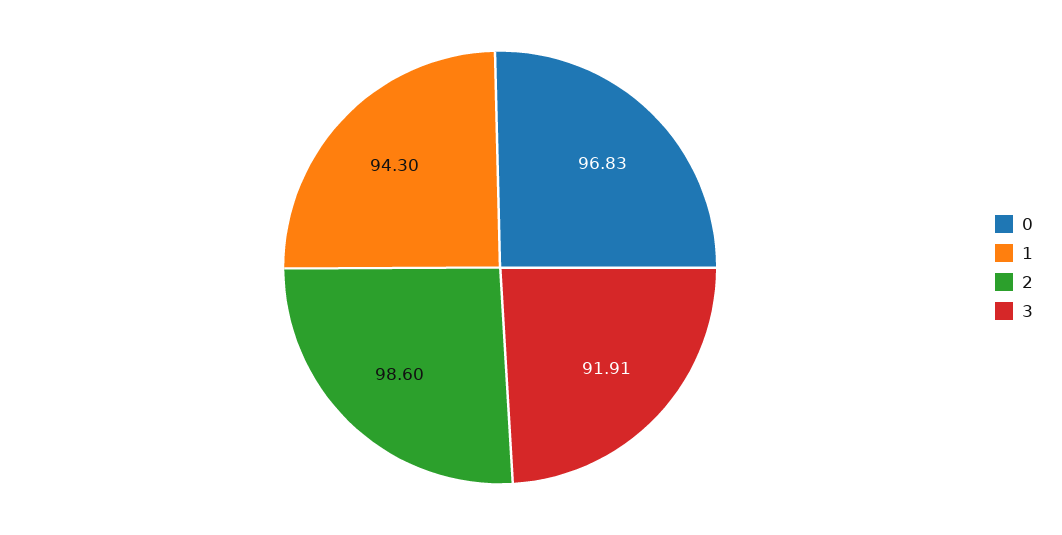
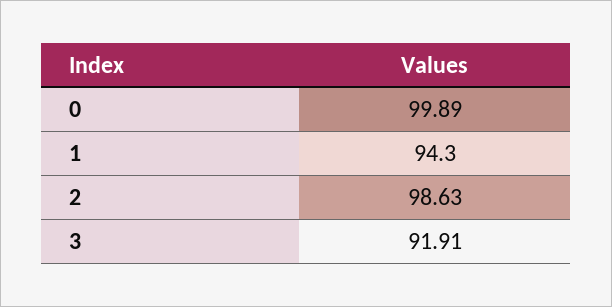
0: 96.83 -> 99.89
2: 98.6 -> 98.63

